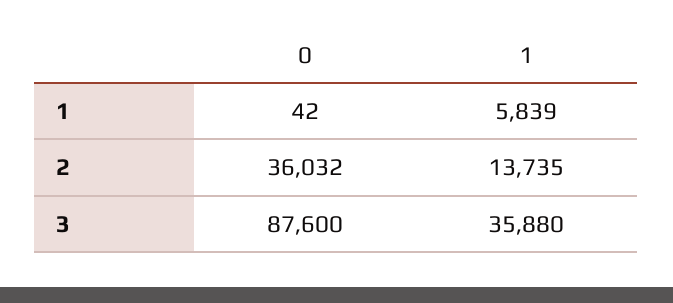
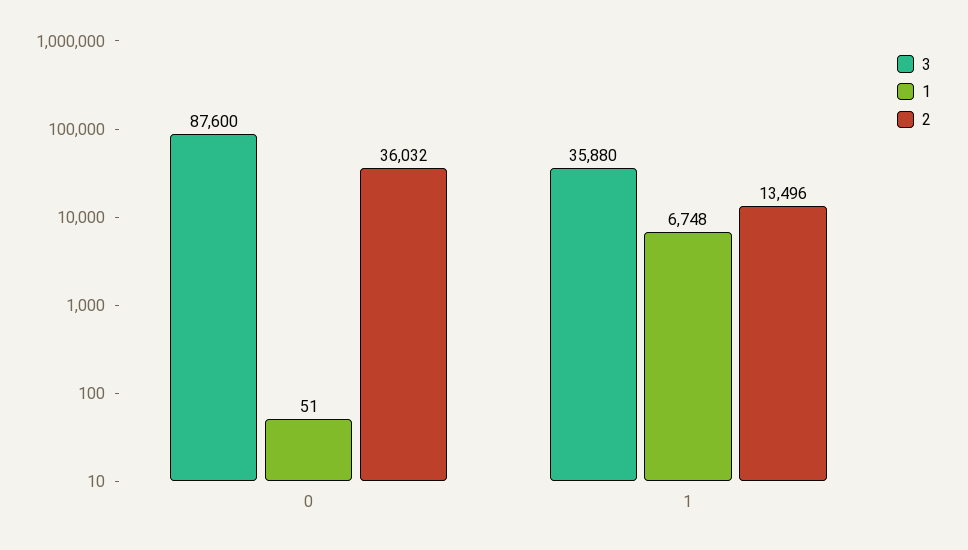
1, 0: 42 -> 51
1, 1: 5839 -> 6748
2, 1: 13735 -> 13496

